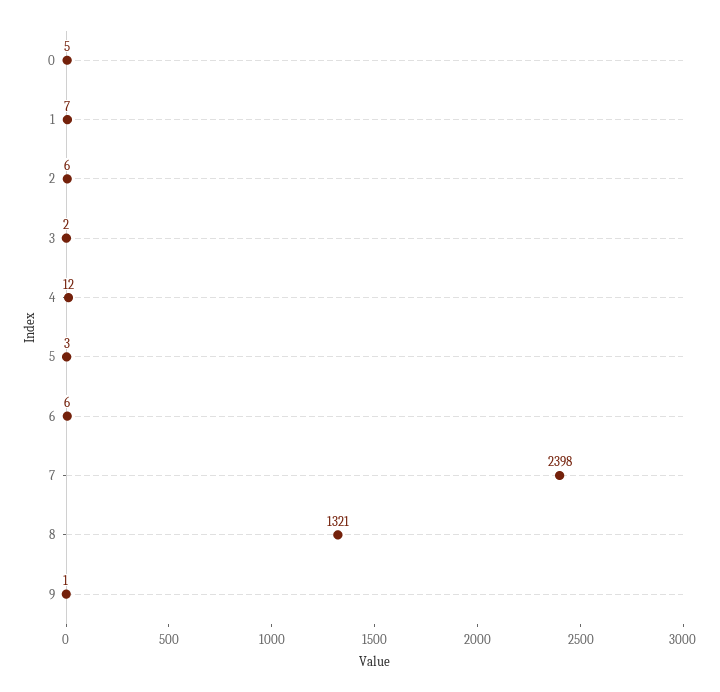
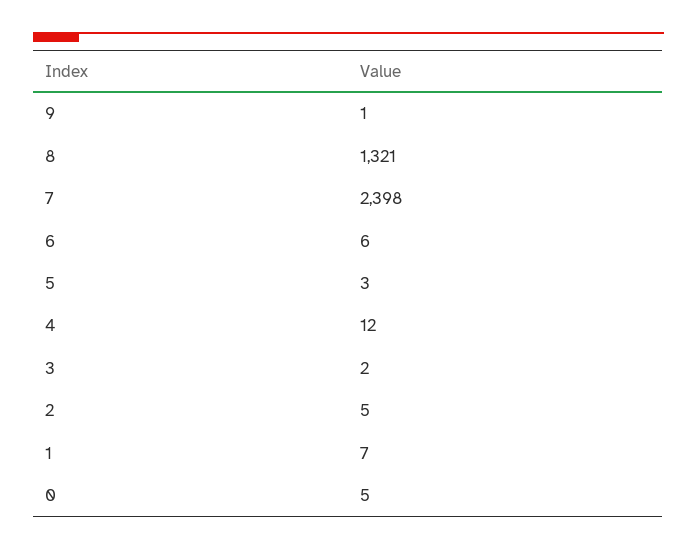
2: 6 -> 5

